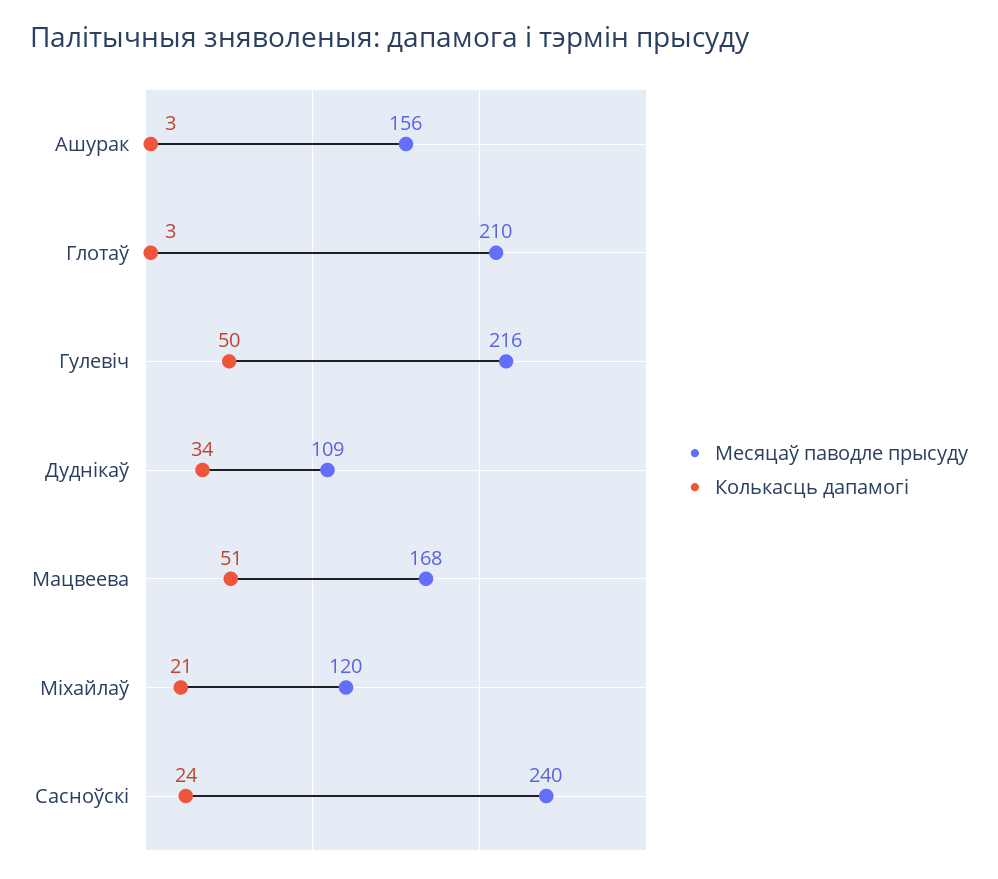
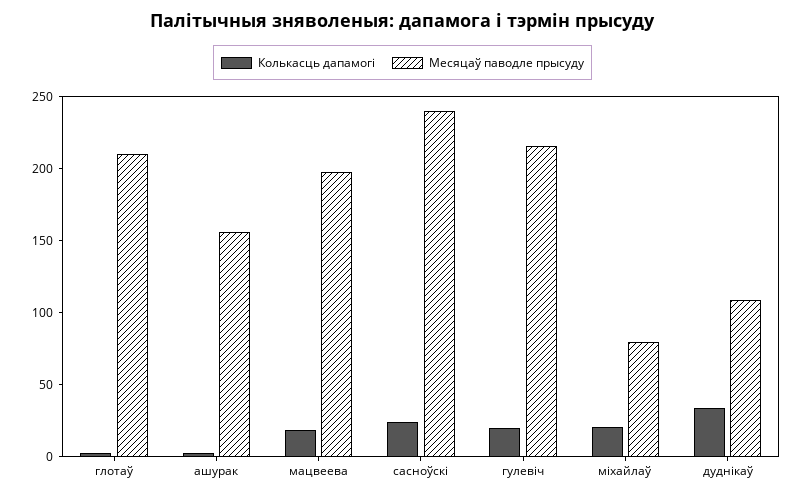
Колькасць дапамогі, Гулевіч: 50 -> 20
Месяцаў паводле прысуду, Мацвеева: 168 -> 200
Колькасць дапамогі, Мацвеева: 51 -> 20
Месяцаў паводле прысуду, Міхайлаў: 120 -> 80

